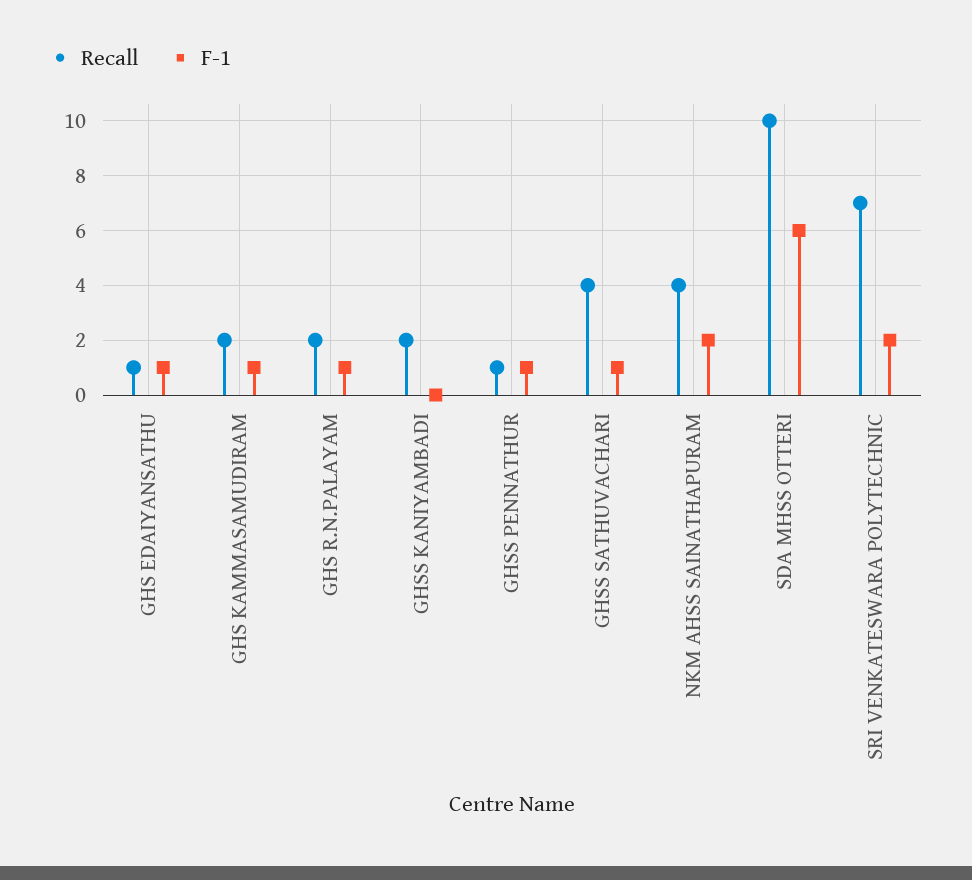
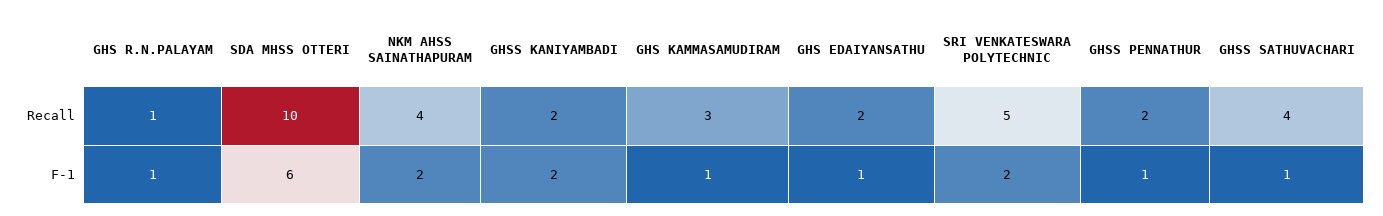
Recall, GHS EDAIYANSATHU: 1 -> 2
Recall, GHS KAMMASAMUDIRAM: 2 -> 3
Recall, GHS R.N.PALAYAM: 2 -> 1
F-1, GHSS KANIYAMBADI: 0 -> 2
Recall, GHSS PENNATHUR: 1 -> 2
Recall, SRI VENKATESWARA POLYTECHNIC: 7 -> 5

